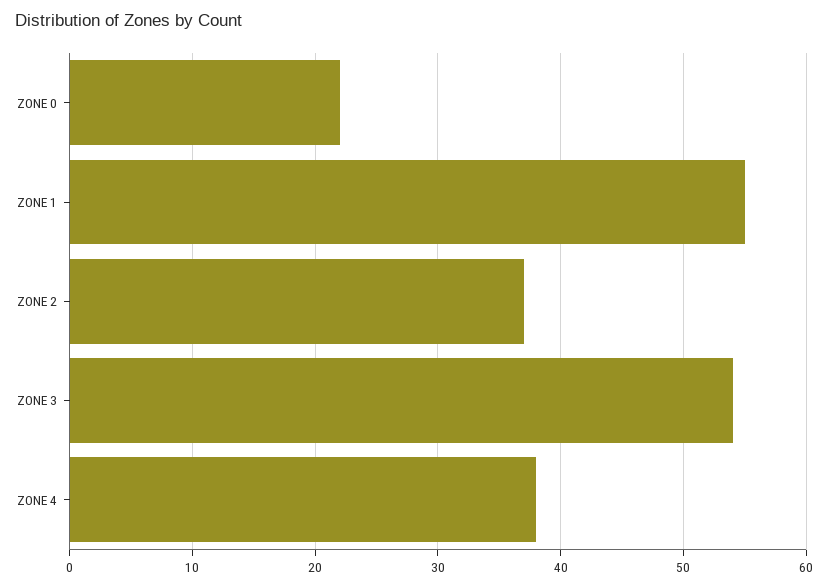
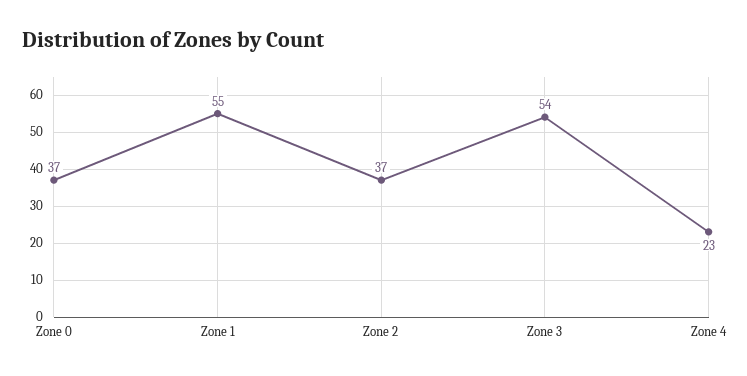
ZONE 0: 22 -> 37
ZONE 4: 38 -> 23

